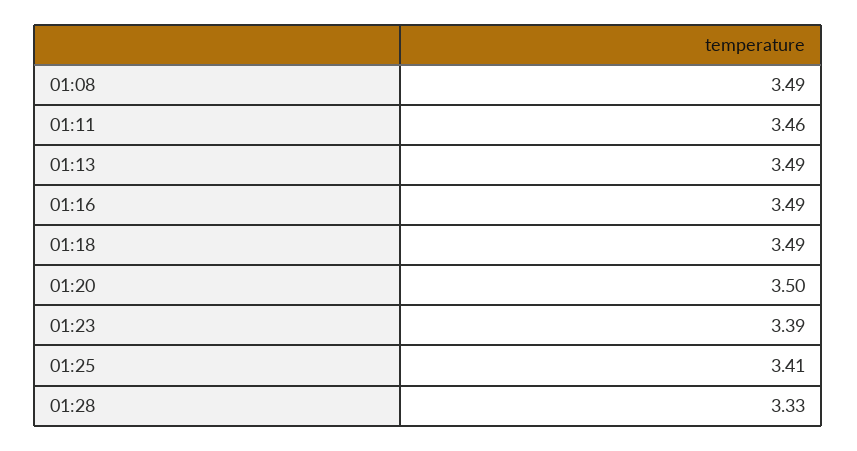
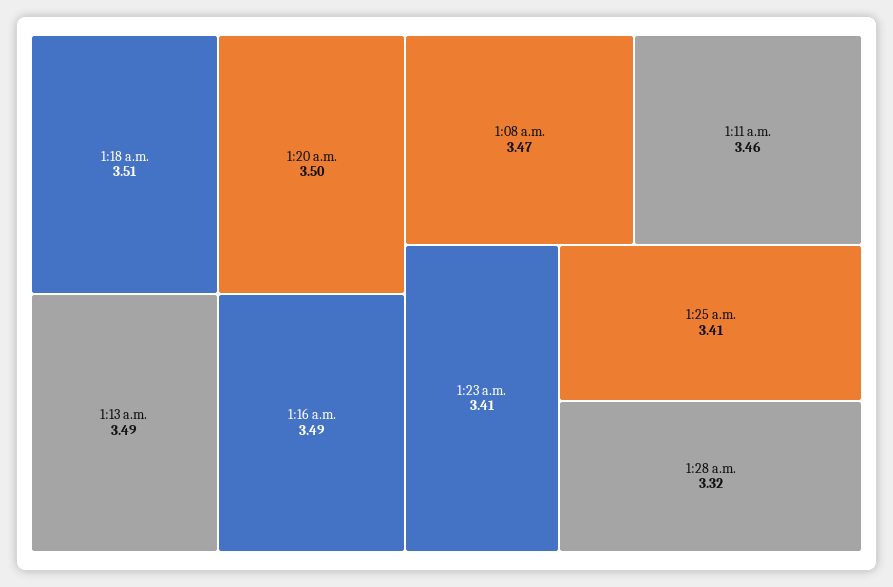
01:08: 3.49 -> 3.47
01:18: 3.49 -> 3.51
01:23: 3.39 -> 3.41
01:28: 3.33 -> 3.32

